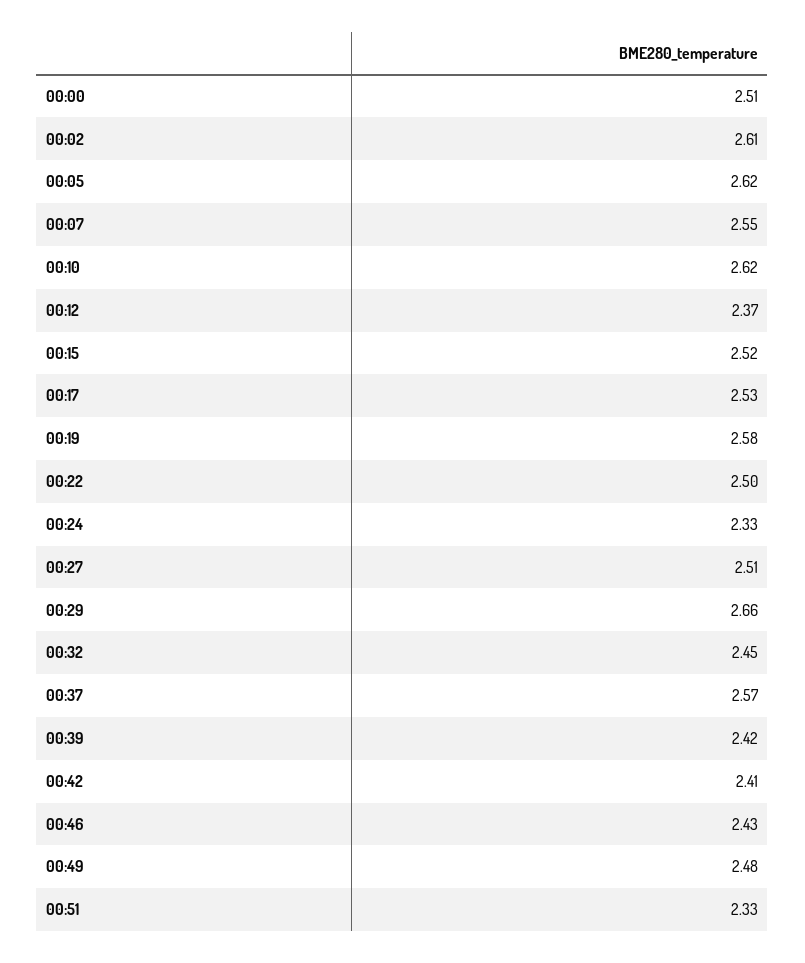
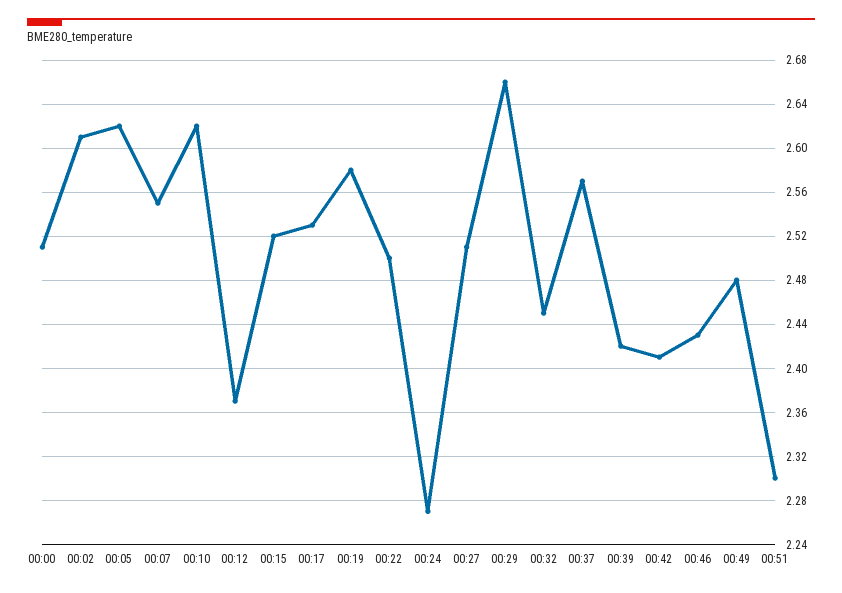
00:24: 2.33 -> 2.27
00:51: 2.33 -> 2.3

